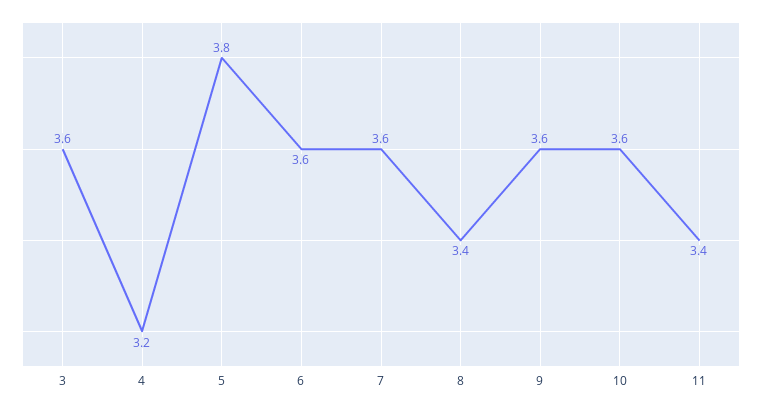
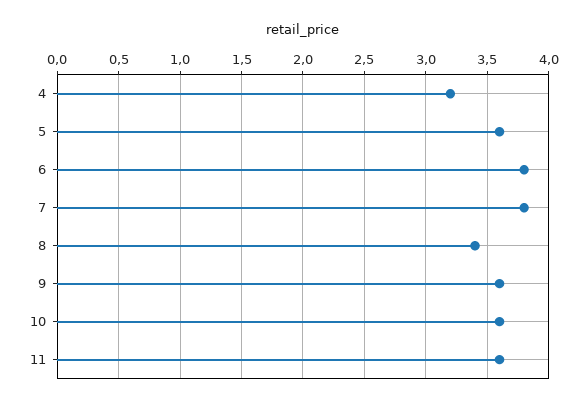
3: 3.6 -> none
5: 3.8 -> 3.6
6: 3.6 -> 3.8
7: 3.6 -> 3.8
11: 3.4 -> 3.6

